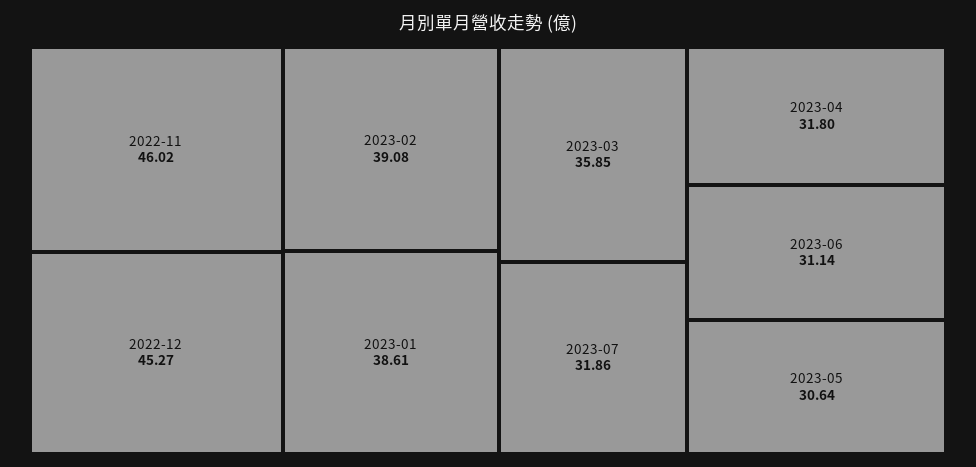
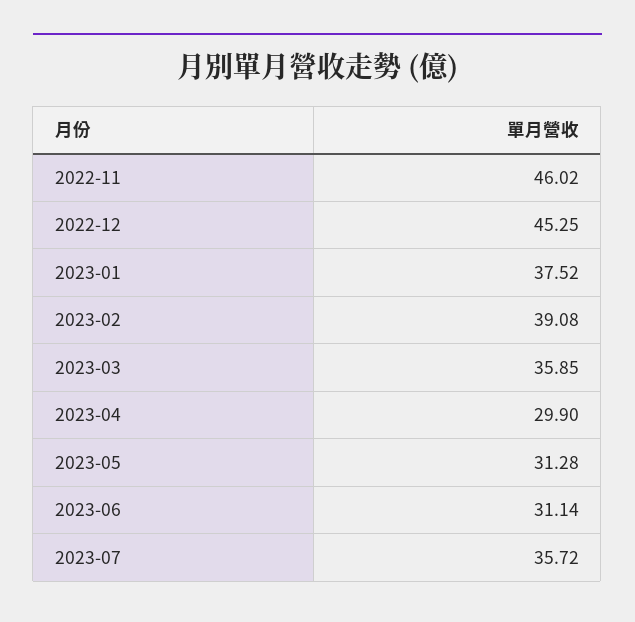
2022-12: 45.27 -> 45.25
2023-01: 38.61 -> 37.52
2023-07: 31.86 -> 35.72
2023-04: 31.8 -> 29.9
2023-05: 30.64 -> 31.28

